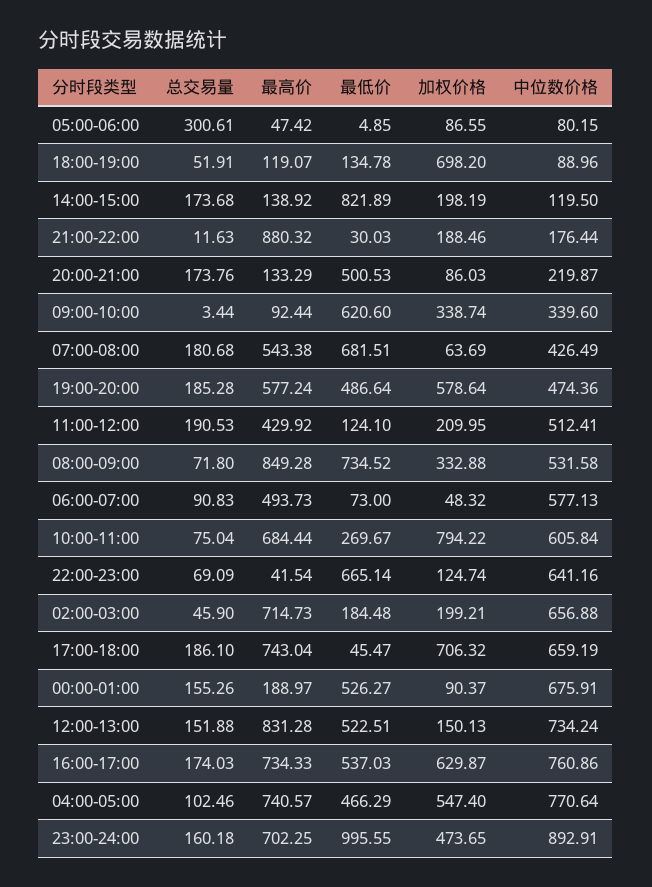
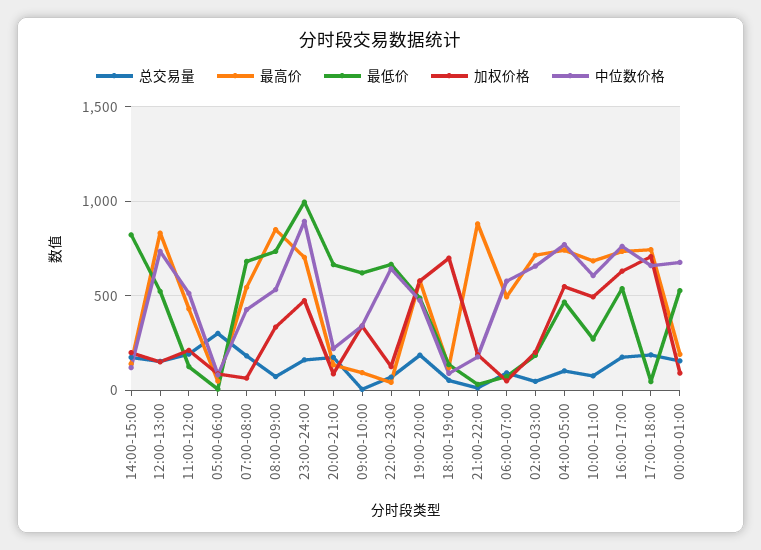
最低价, 20:00-21:00: 500.53 -> 650
加权价格, 10:00-11:00: 794.22 -> 500

